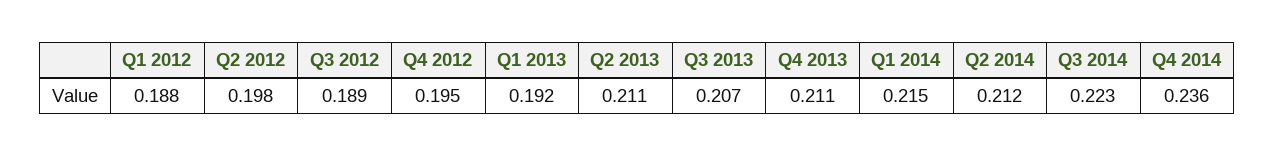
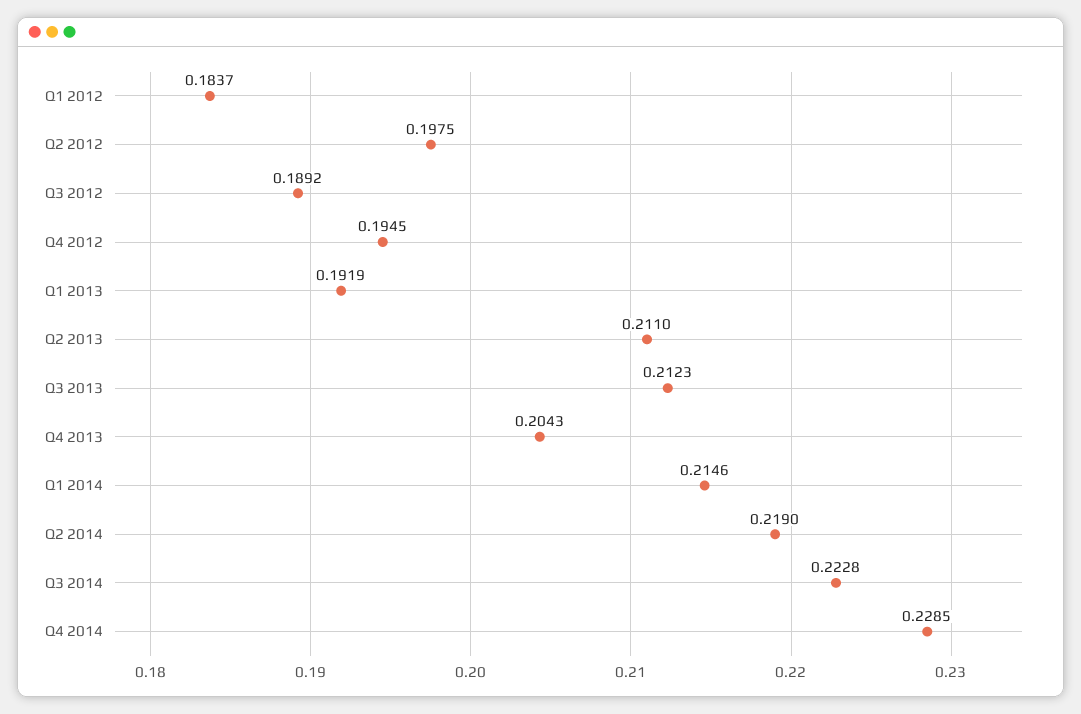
Q1 2012: 0.188 -> 0.1837
Q3 2013: 0.207 -> 0.2123
Q4 2013: 0.211 -> 0.2043
Q2 2014: 0.212 -> 0.219
Q4 2014: 0.236 -> 0.2285

